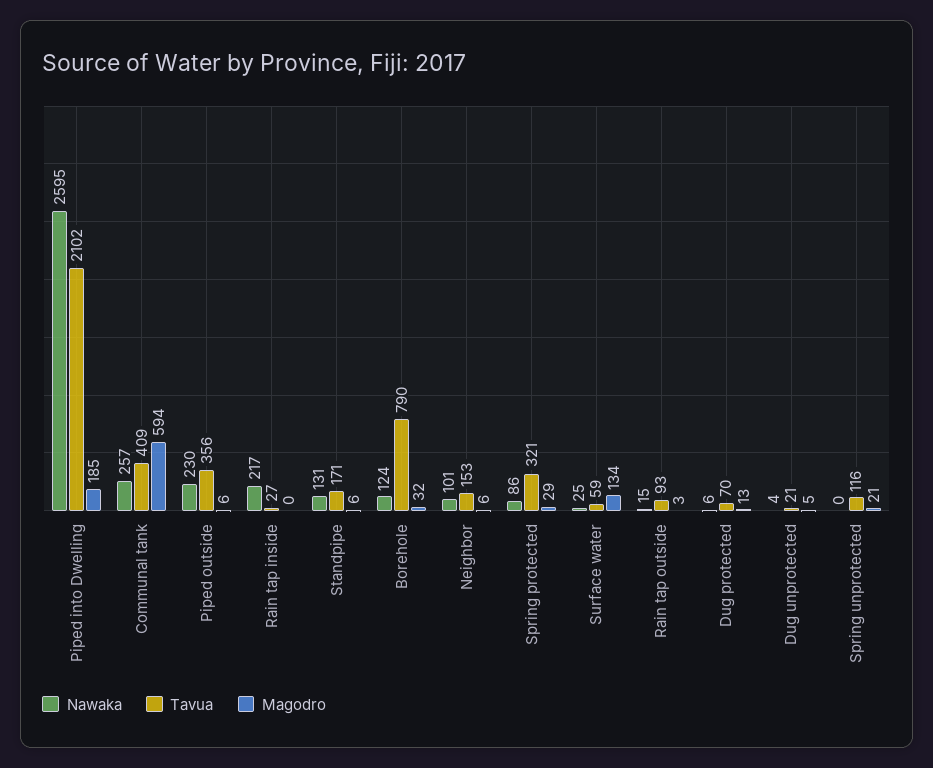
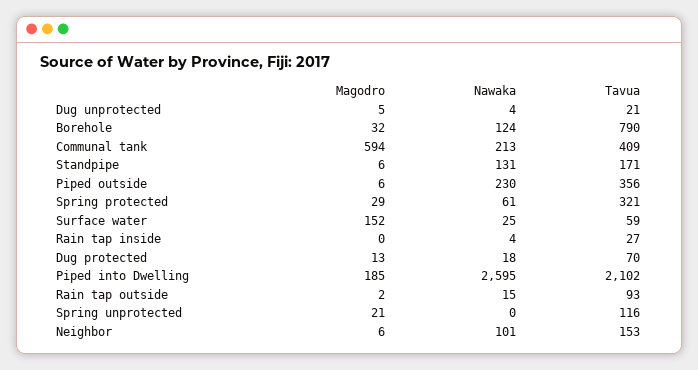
Nawaka, Communal tank: 257 -> 213
Nawaka, Rain tap inside: 217 -> 4
Nawaka, Spring protected: 86 -> 61
Magodro, Surface water: 134 -> 152
Magodro, Rain tap outside: 3 -> 2
Nawaka, Dug protected: 6 -> 18

